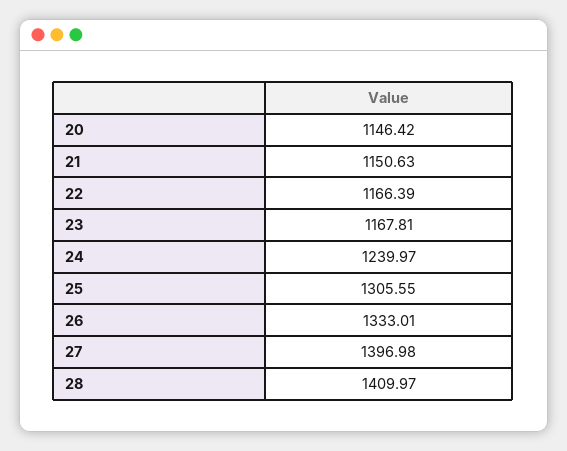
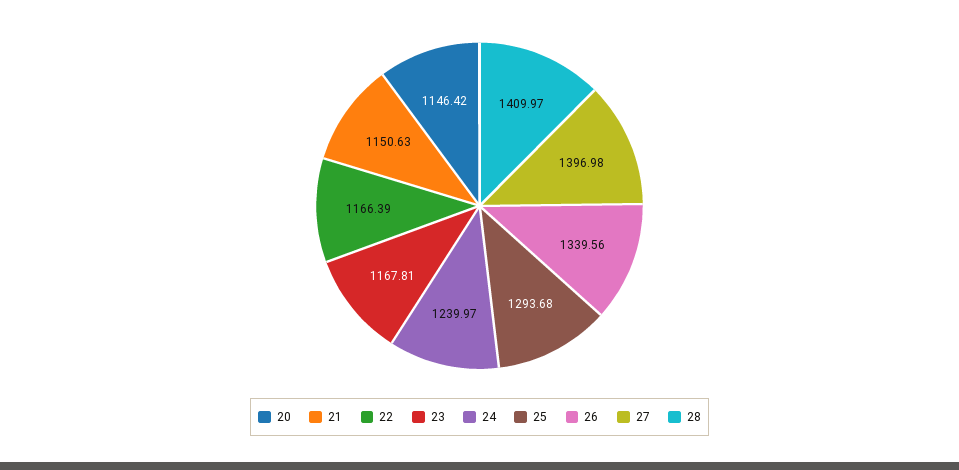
25: 1305.55 -> 1293.68
26: 1333.01 -> 1339.56

